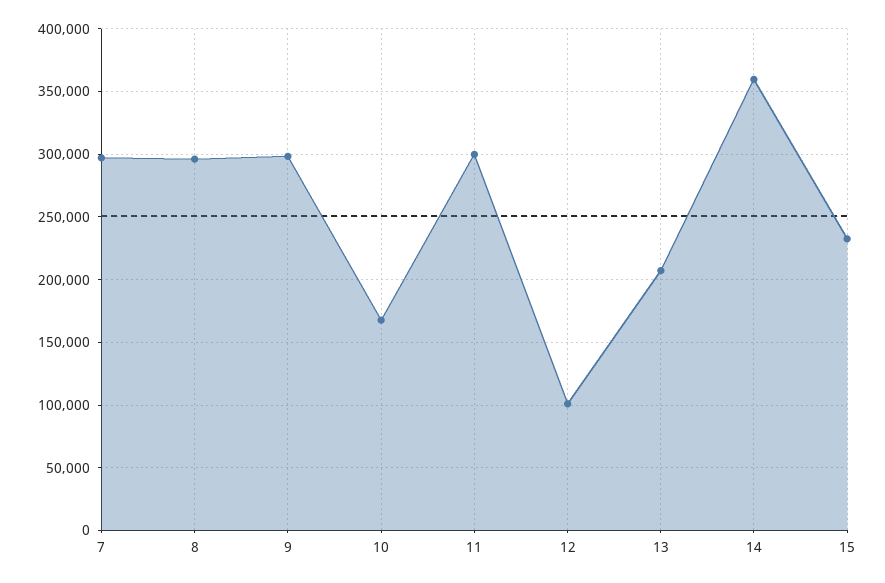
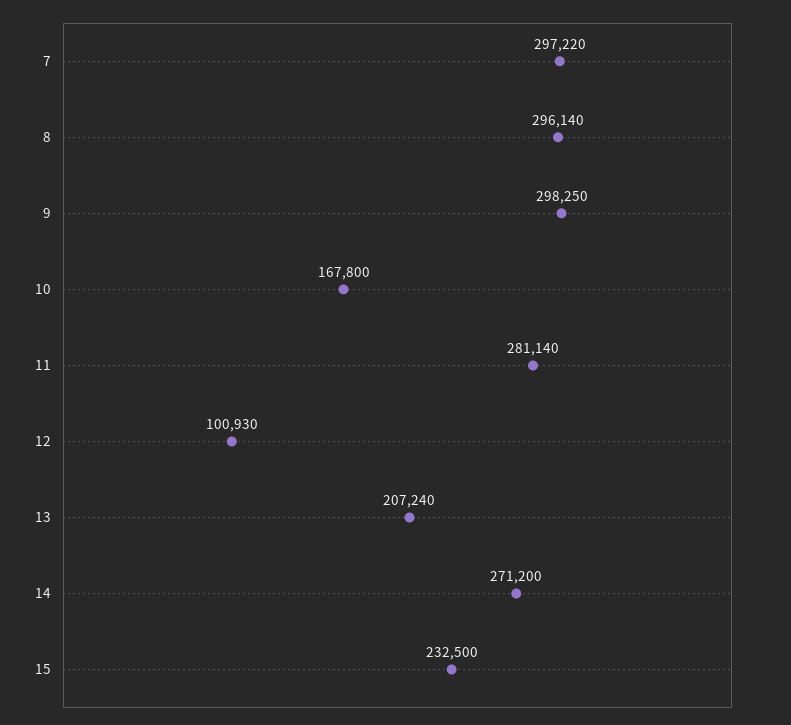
11: 300000 -> 281140
14: 360000 -> 271200

